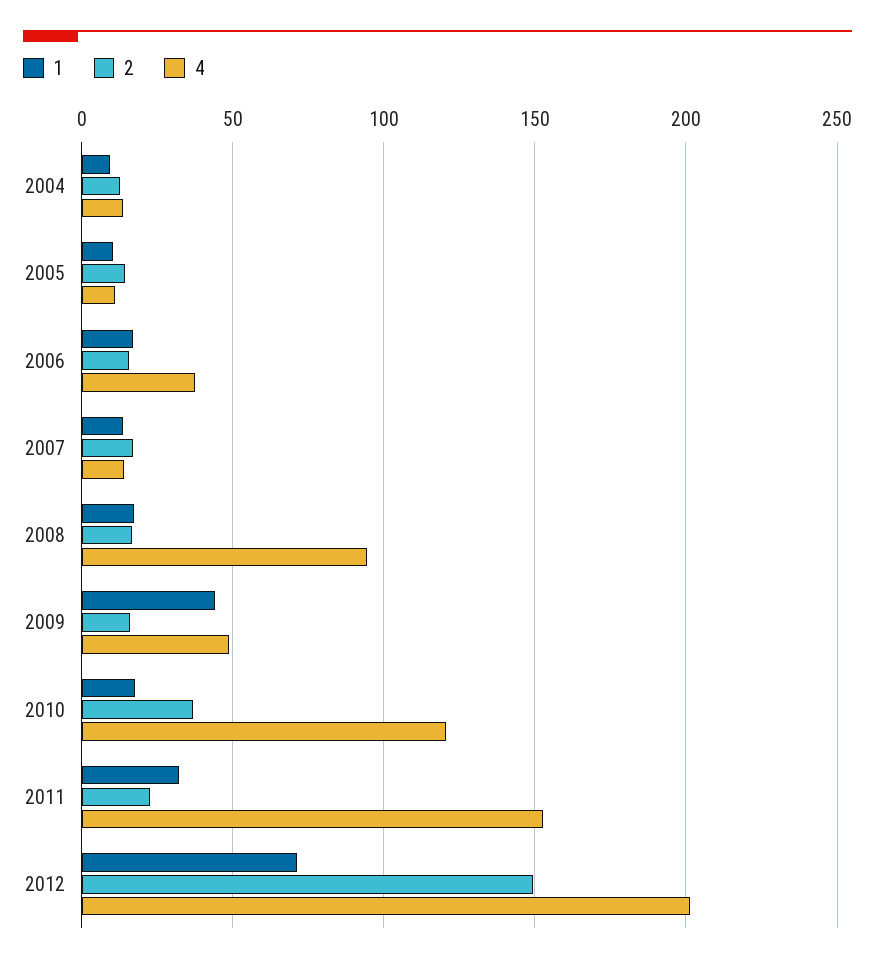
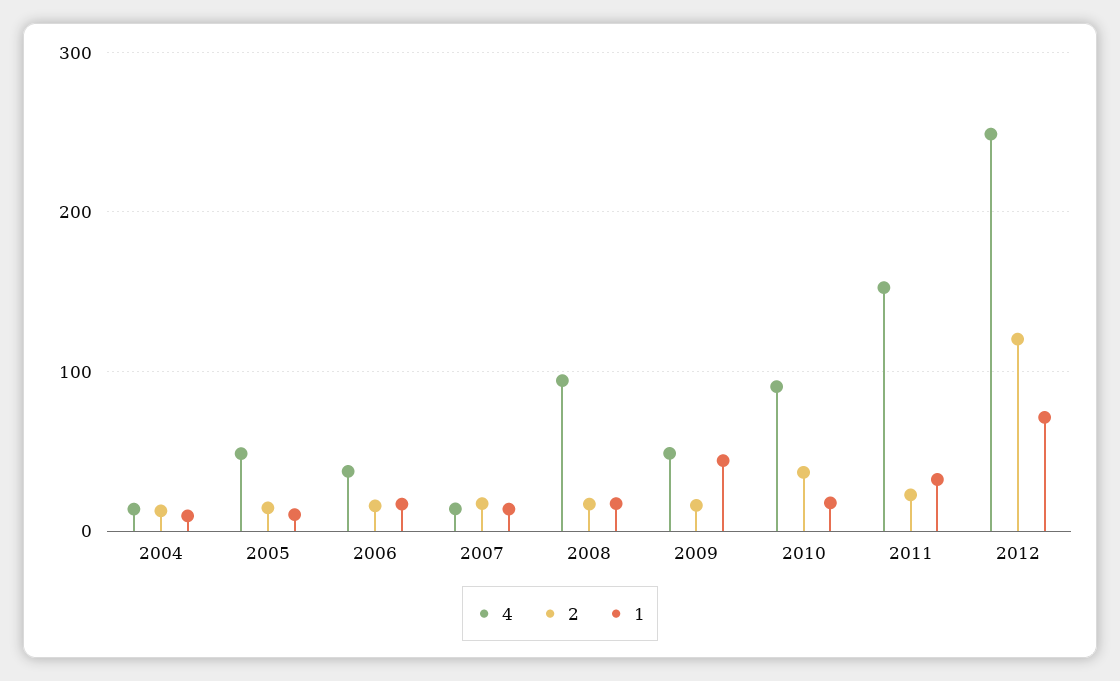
4, 2005: 10 -> 50
4, 2010: 120 -> 90
2, 2012: 150 -> 120
4, 2012: 200 -> 250

